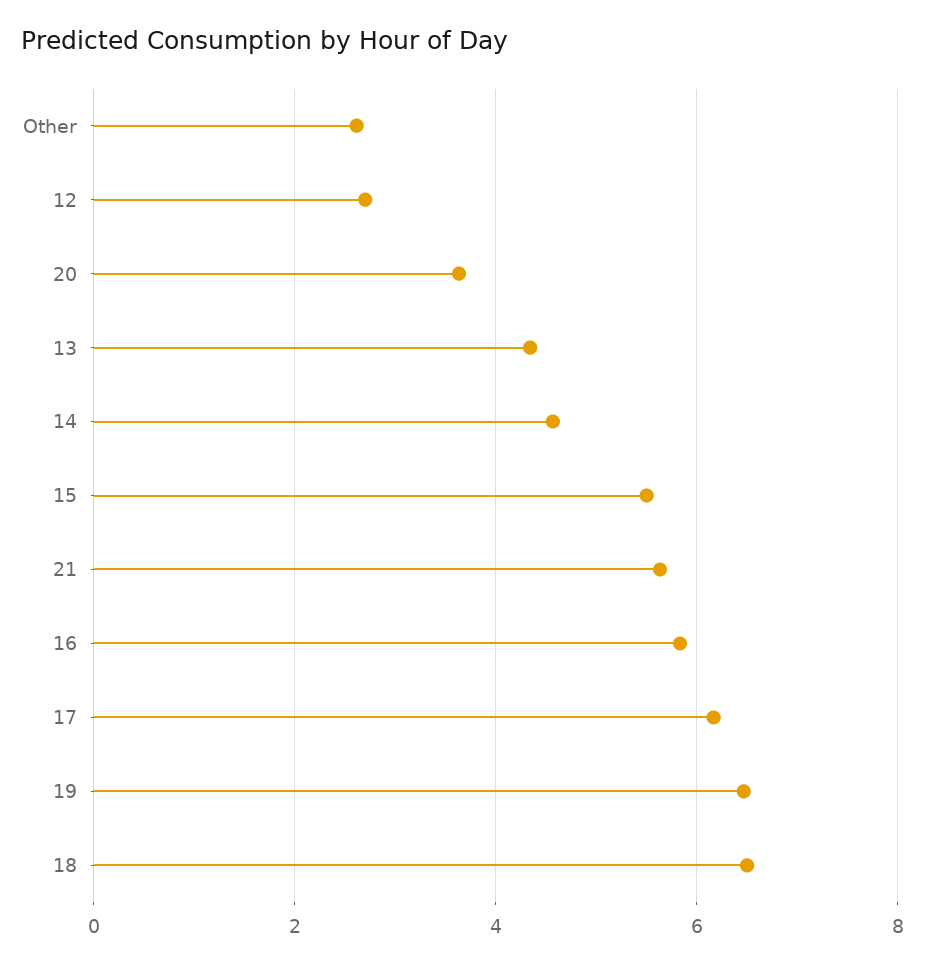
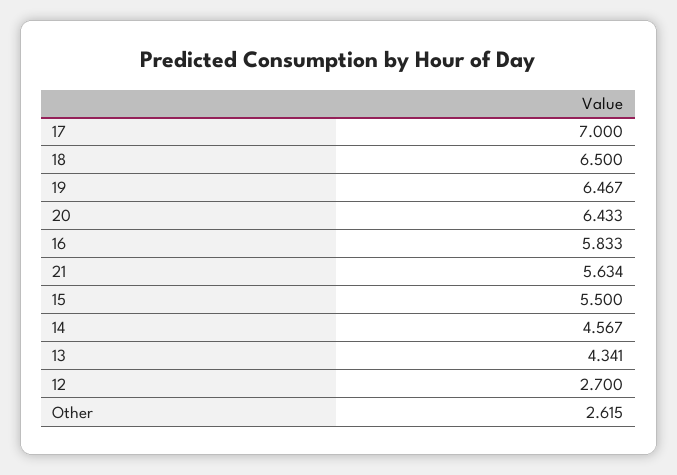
20: 3.6 -> 6.433
17: 6.2 -> 7

